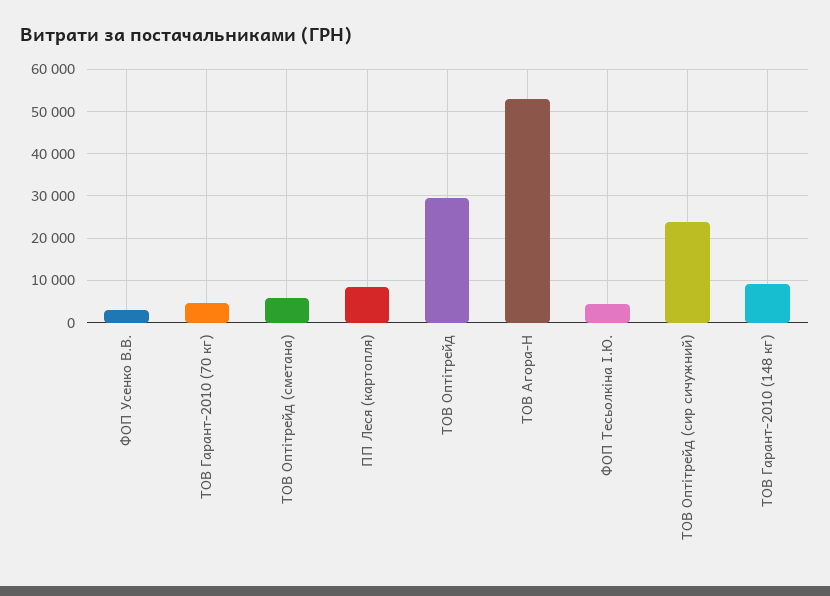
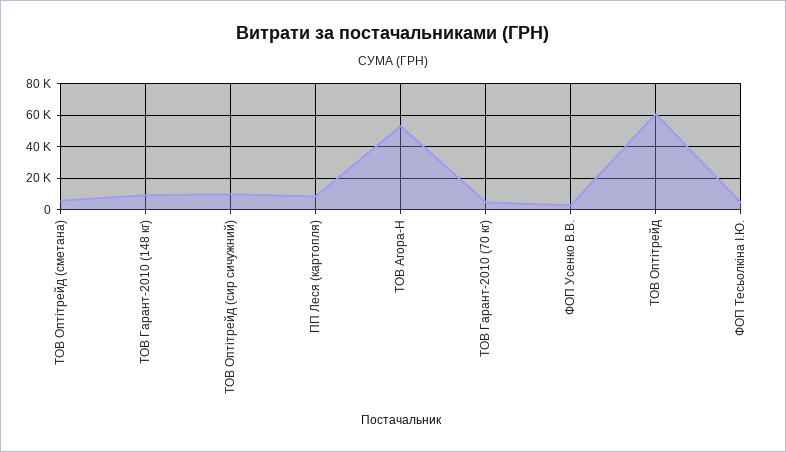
ТОВ Оптітрейд: 30000 -> 60000
ТОВ Оптітрейд (сир сичужний): 24000 -> 10000

